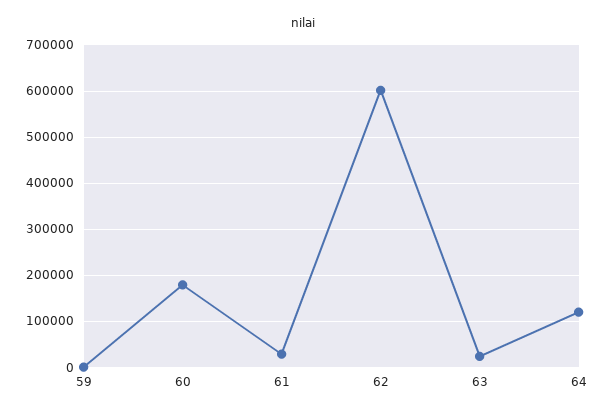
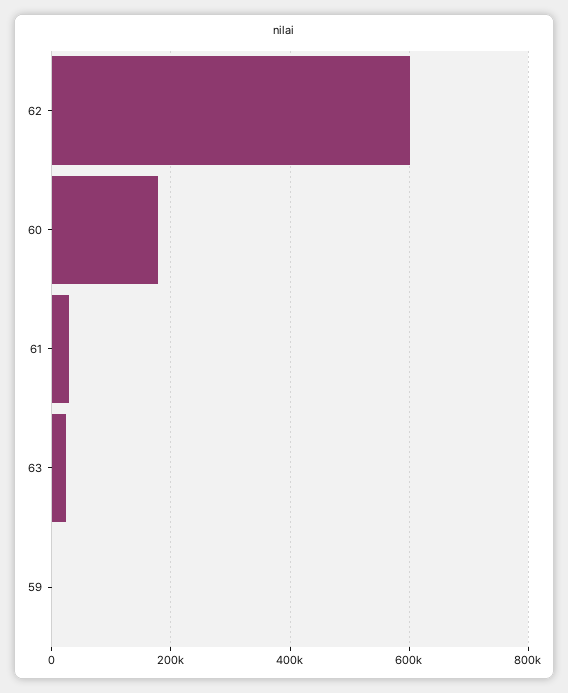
64: 120000 -> none

